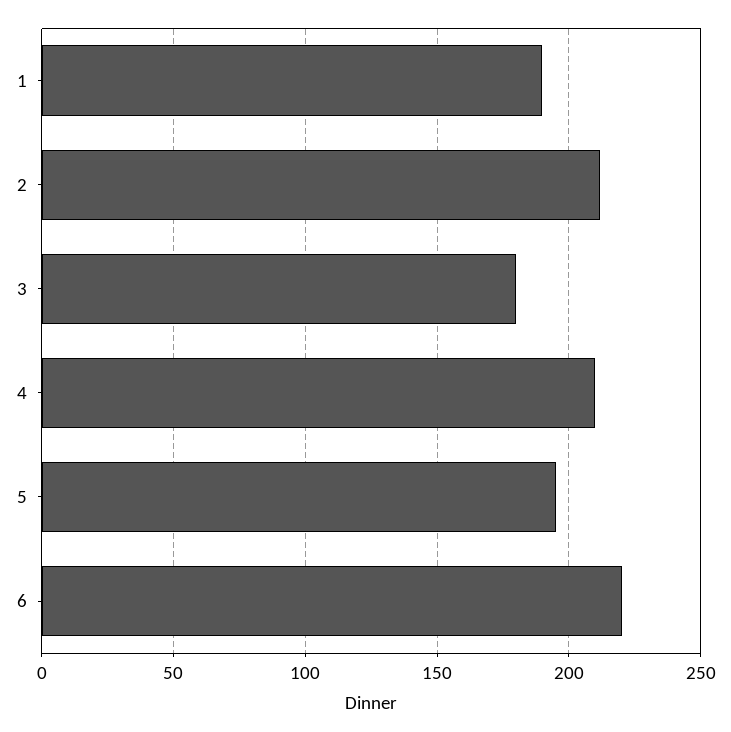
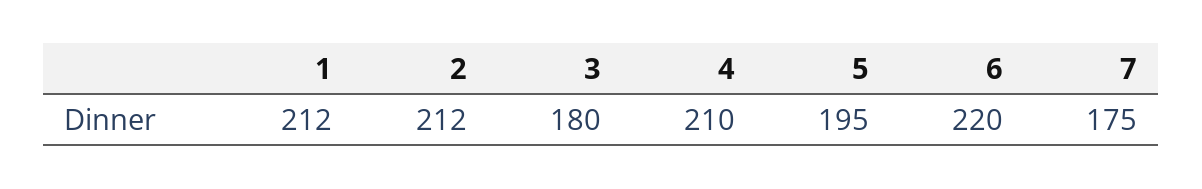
1: 190 -> 212
7: none -> 175

